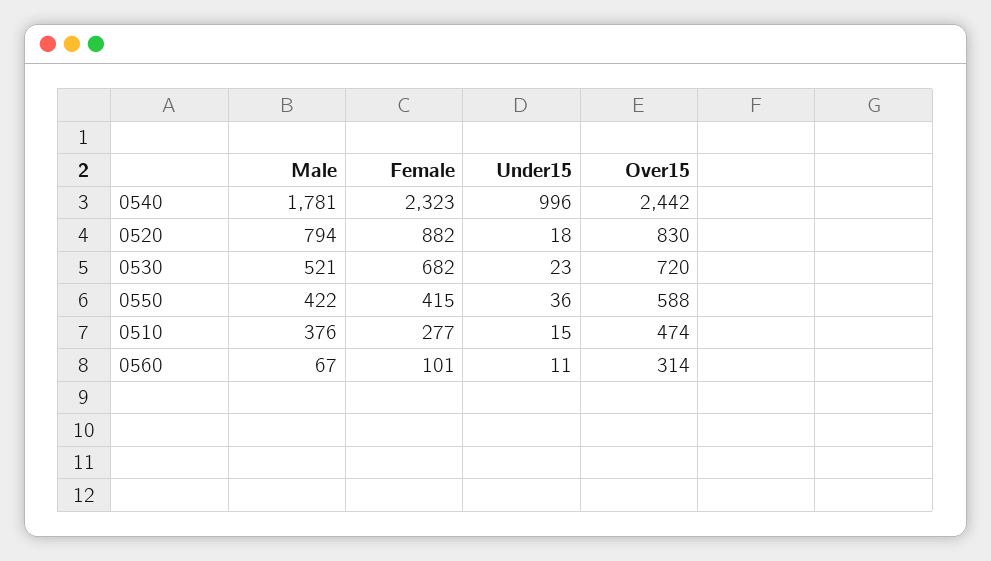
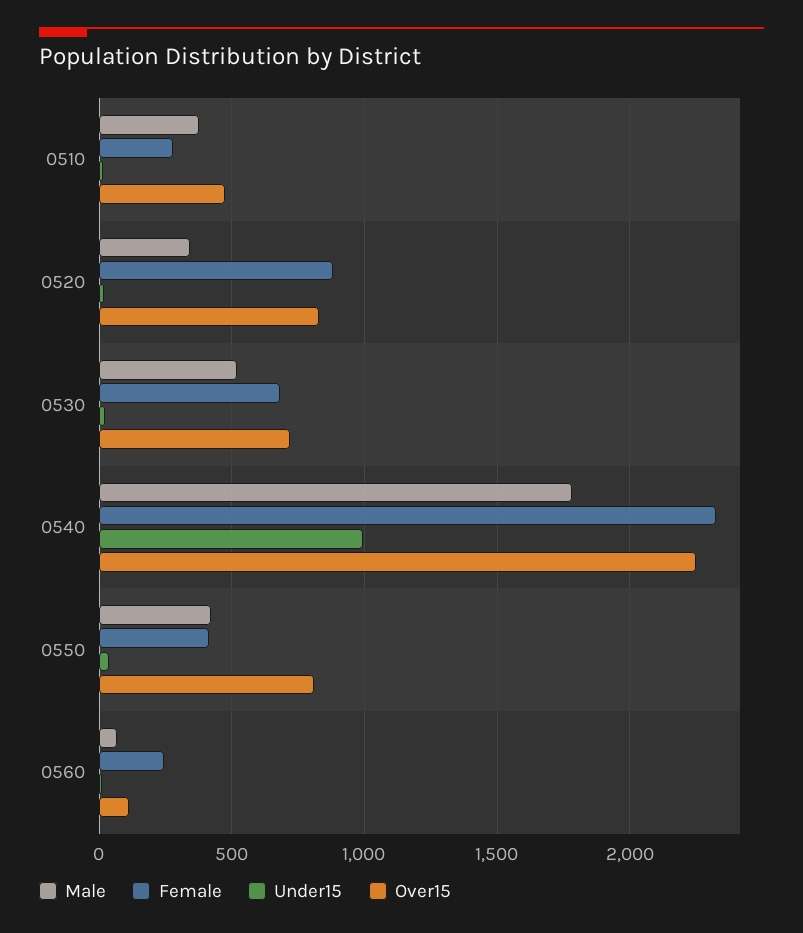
Over15, 0540: 2442 -> 2250
Male, 0520: 794 -> 350
Over15, 0550: 588 -> 800
Female, 0560: 101 -> 250
Over15, 0560: 314 -> 100

